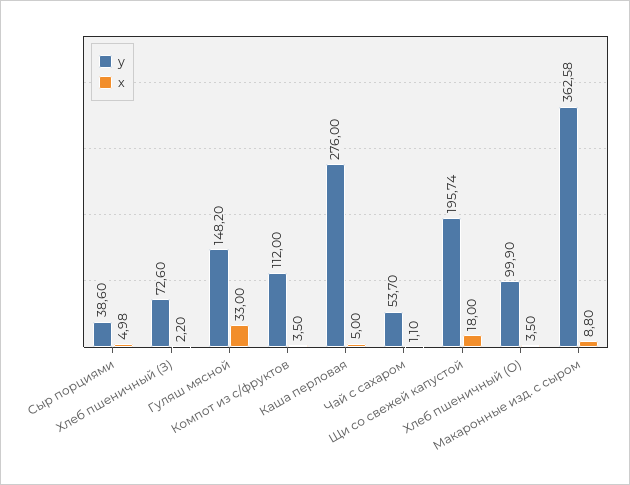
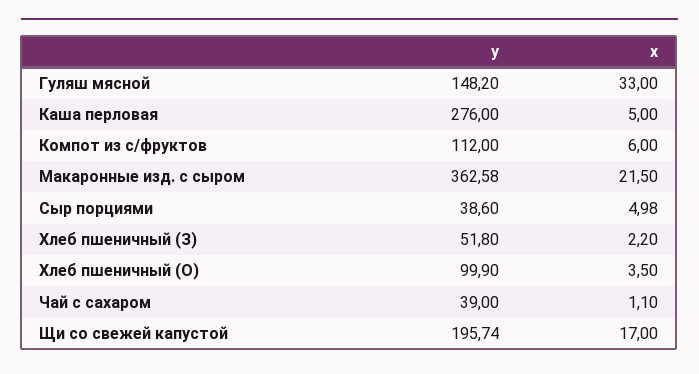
y, Хлеб пшеничный (З): 72.6 -> 51.8
x, Компот из с/фруктов: 3.5 -> 6
y, Чай с сахаром: 53.7 -> 39
x, Щи со свежей капустой: 18 -> 17
x, Макаронные изд. с сыром: 8.8 -> 21.5

